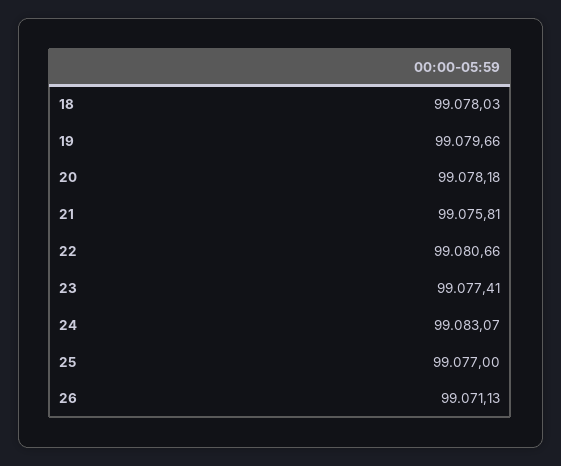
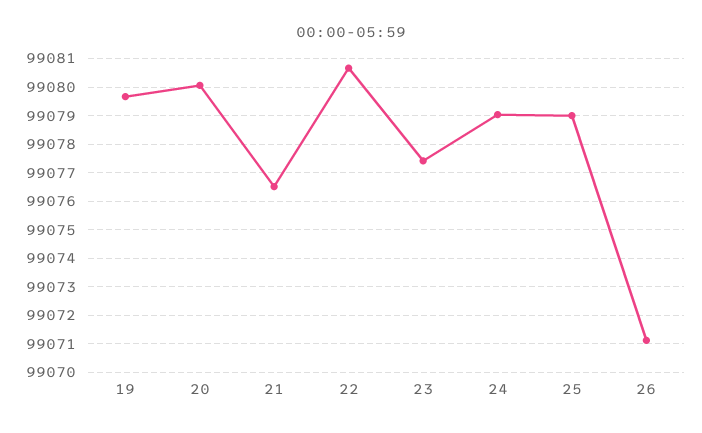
18: 99078.03 -> none
20: 99078.18 -> 99080
21: 99075.81 -> 99076.5
24: 99083.07 -> 99079
25: 99077 -> 99079

